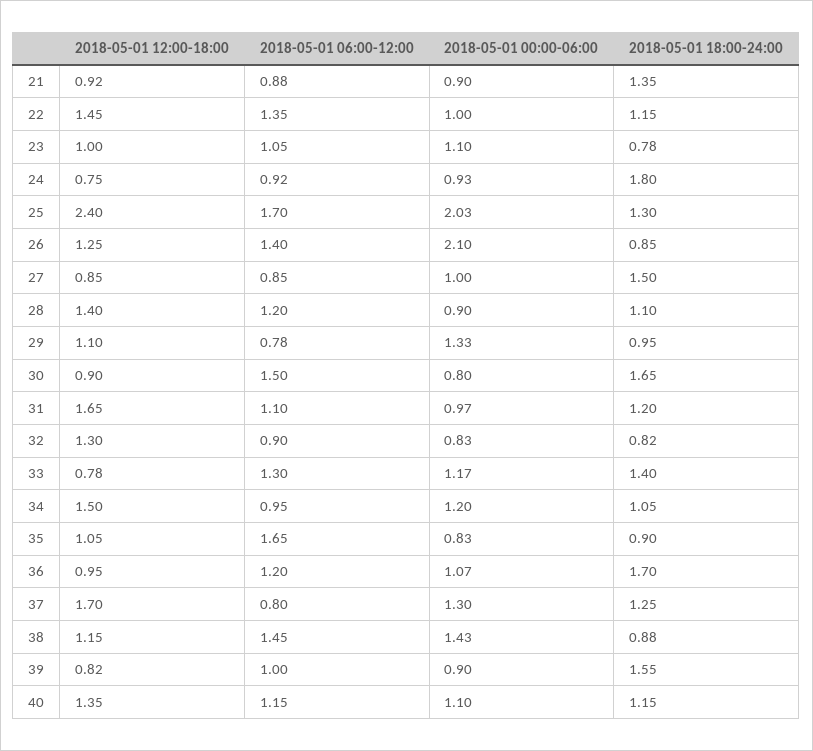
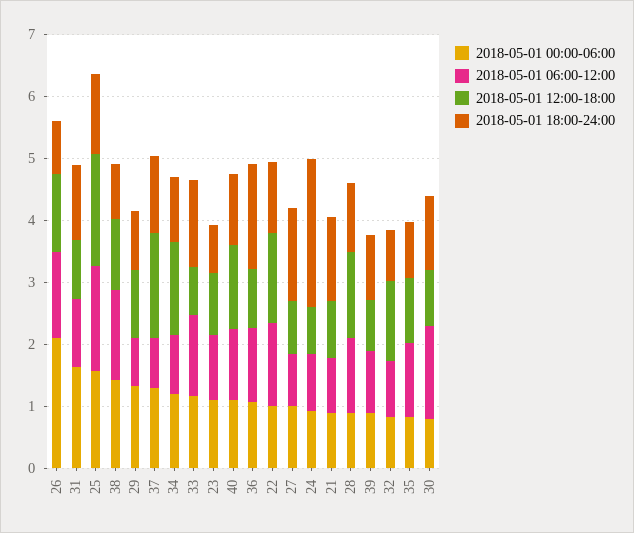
2018-05-01 18:00-24:00, 24: 1.8 -> 2.4
2018-05-01 12:00-18:00, 25: 2.4 -> 1.8
2018-05-01 00:00-06:00, 25: 2.03 -> 1.6
2018-05-01 18:00-24:00, 30: 1.65 -> 1.2
2018-05-01 12:00-18:00, 31: 1.65 -> 1
2018-05-01 00:00-06:00, 31: 0.97 -> 1.6
2018-05-01 06:00-12:00, 35: 1.65 -> 1.2
2018-05-01 18:00-24:00, 39: 1.55 -> 1

